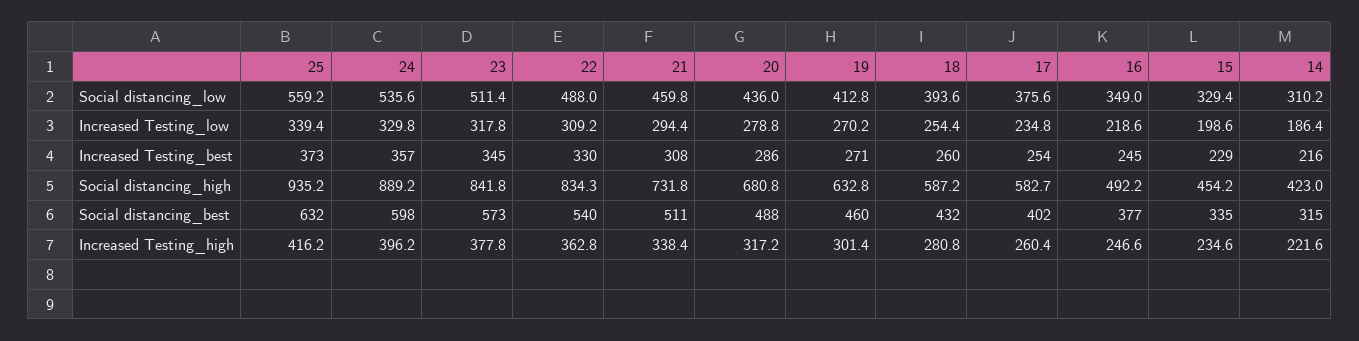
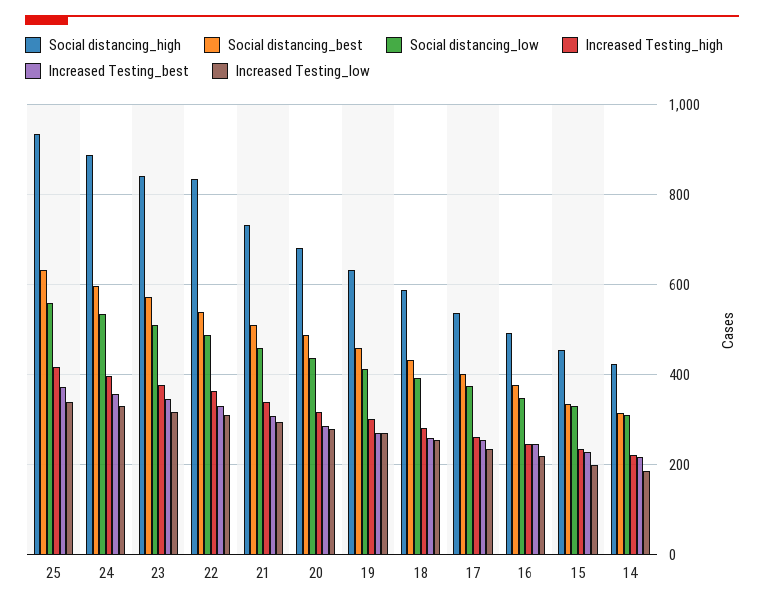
Social distancing_high, 17: 582.7 -> 540

